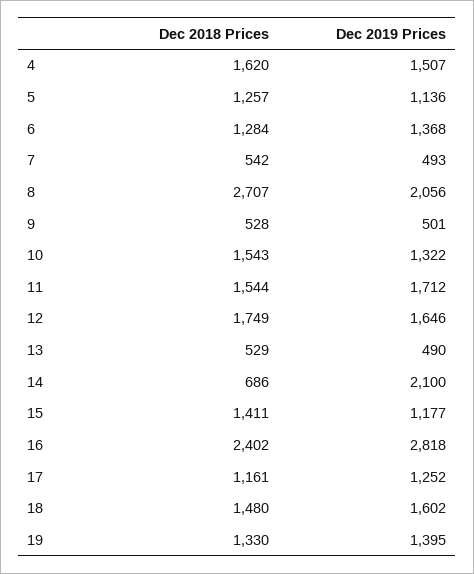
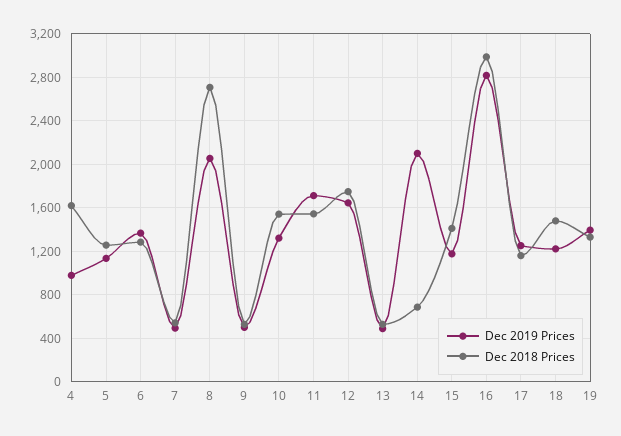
Dec 2019 Prices, 4: 1507 -> 1000
Dec 2018 Prices, 16: 2402 -> 3000
Dec 2019 Prices, 18: 1602 -> 1200

